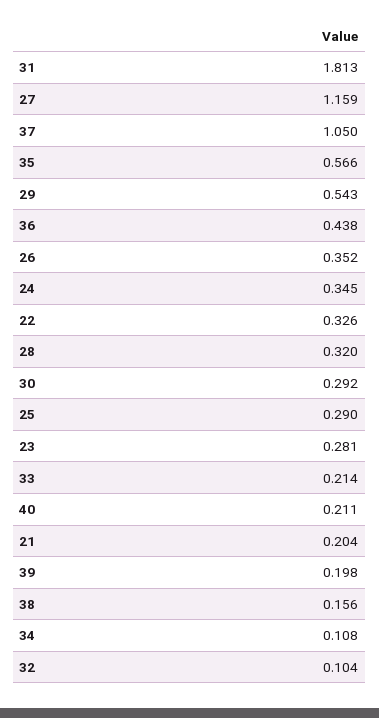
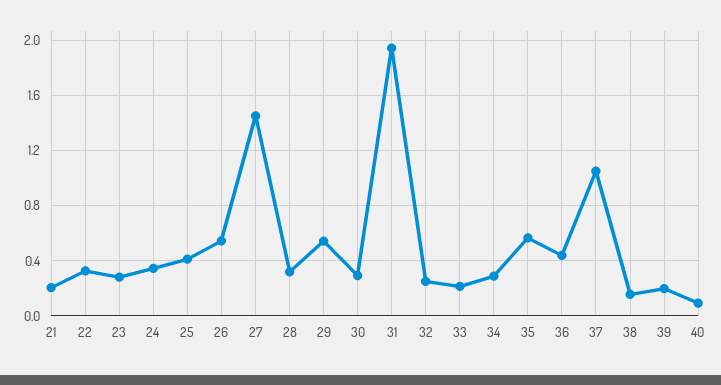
31: 1.813 -> 1.95
27: 1.159 -> 1.45
26: 0.352 -> 0.55
25: 0.29 -> 0.4
40: 0.211 -> 0.1
34: 0.108 -> 0.3
32: 0.104 -> 0.25

